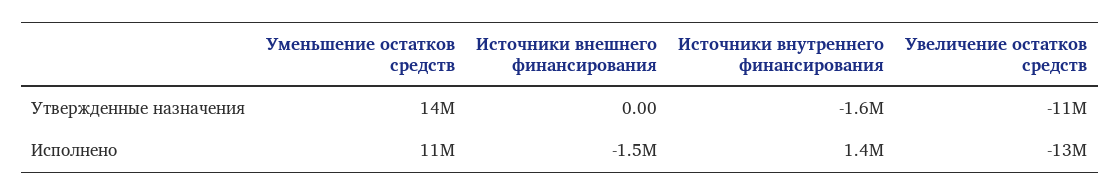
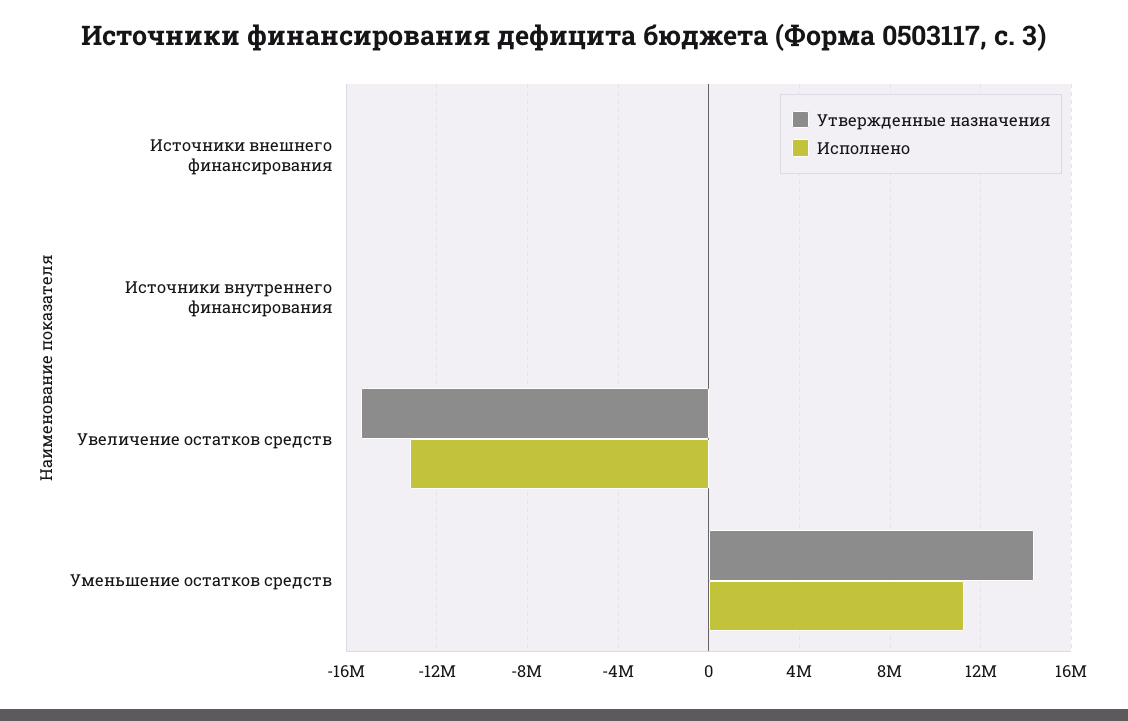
Утвержденные назначения, Источники внутреннего финансирования: -1600000 -> 0
Утвержденные назначения, Увеличение остатков средств: -11000000 -> -15500000
Исполнено, Источники внешнего финансирования: -1500000 -> 0
Исполнено, Источники внутреннего финансирования: 1400000 -> 0

